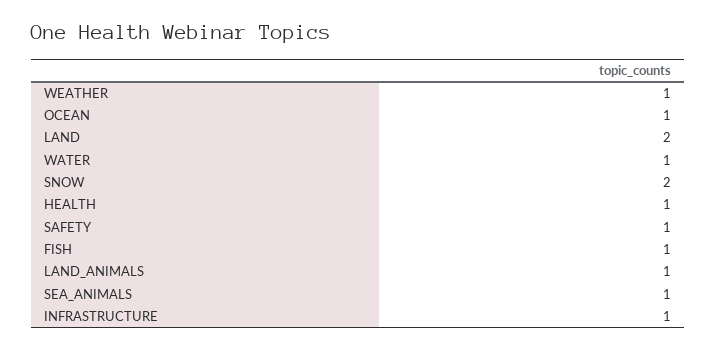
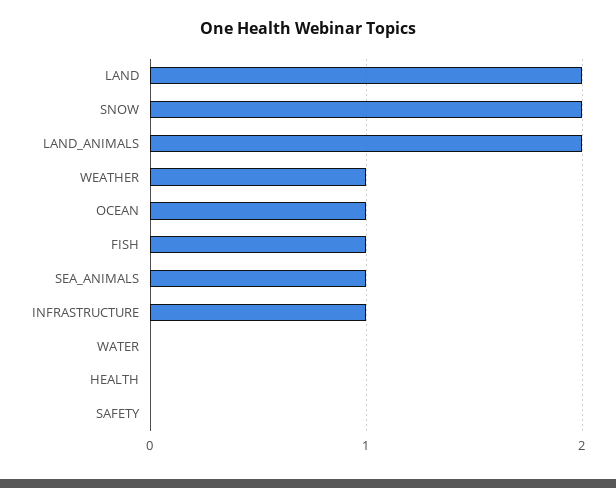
WATER: 1 -> 0
HEALTH: 1 -> 0
SAFETY: 1 -> 0
LAND_ANIMALS: 1 -> 2

